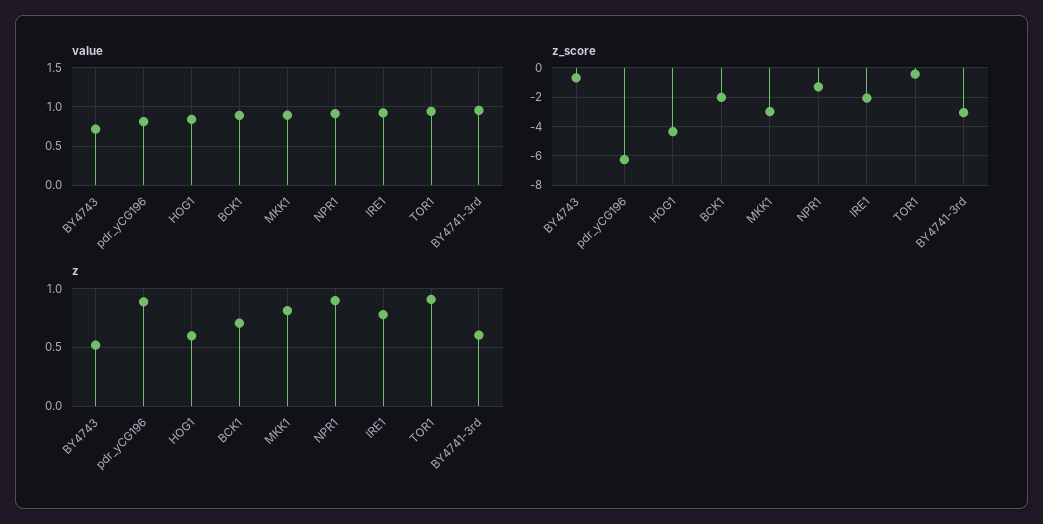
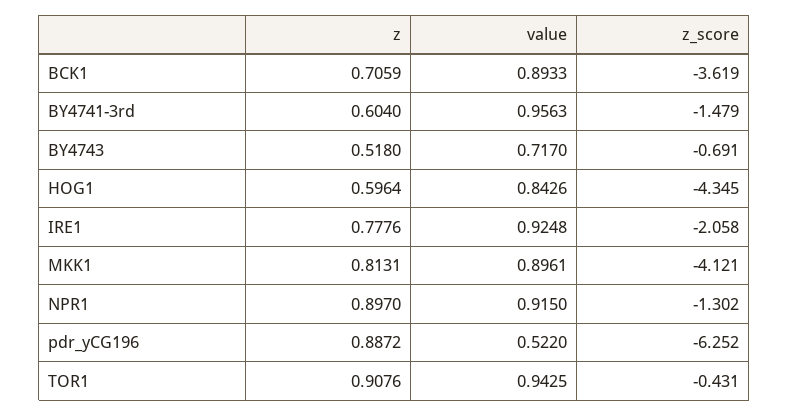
value, pdr_yCG196: 0.8 -> 0.522
z_score, BCK1: -2 -> -3.619
z_score, MKK1: -3 -> -4.121
z_score, BY4741-3rd: -3 -> -1.479

